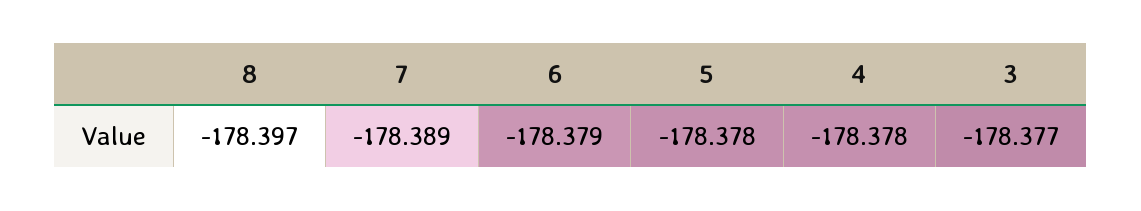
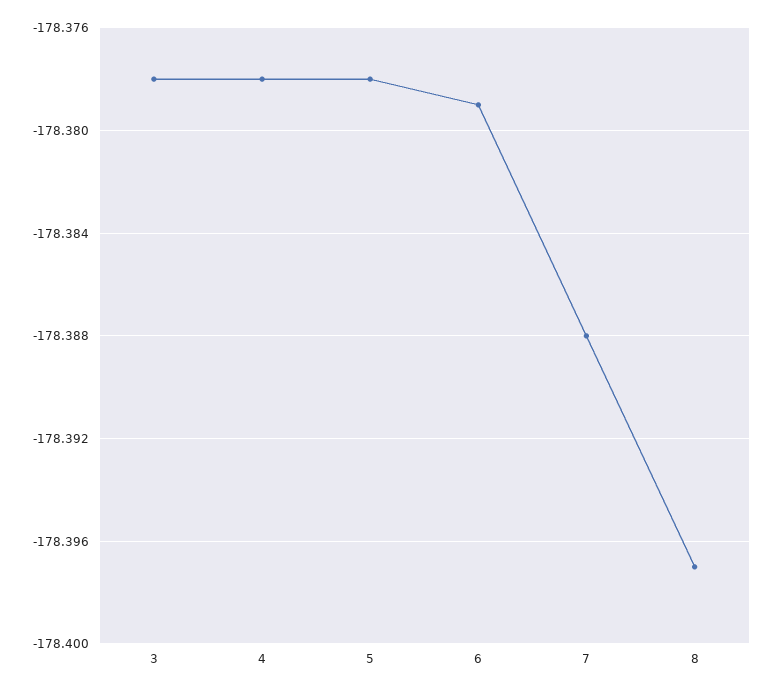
7: -178.389 -> -178.388
3: -178.377 -> -178.378

